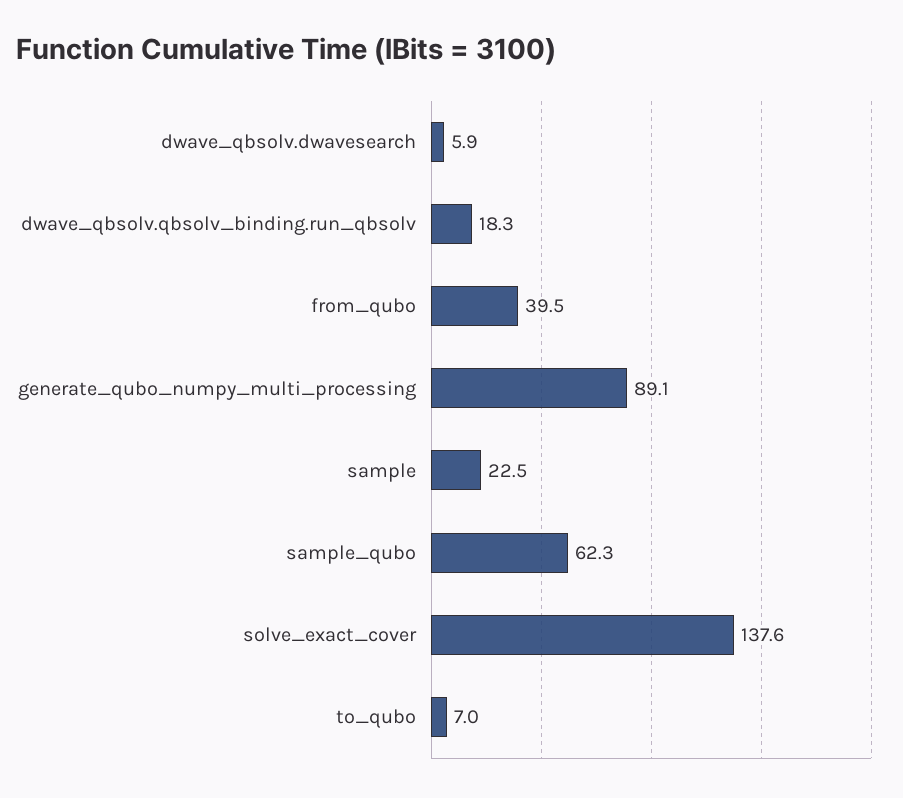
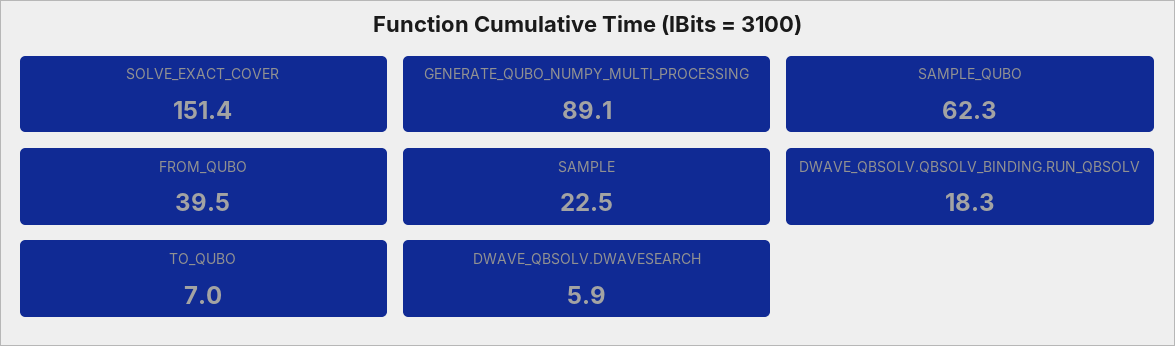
solve_exact_cover: 137.6 -> 151.4

